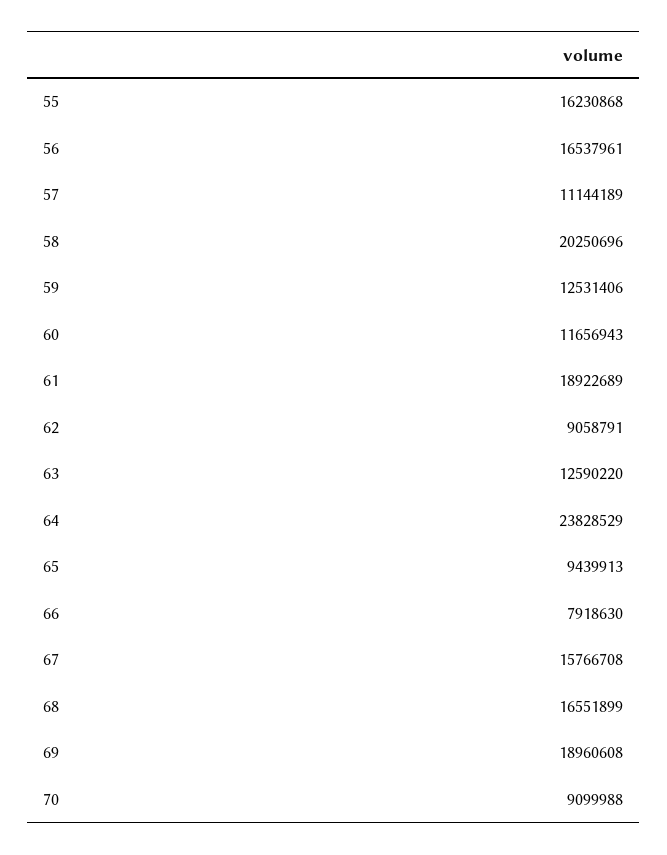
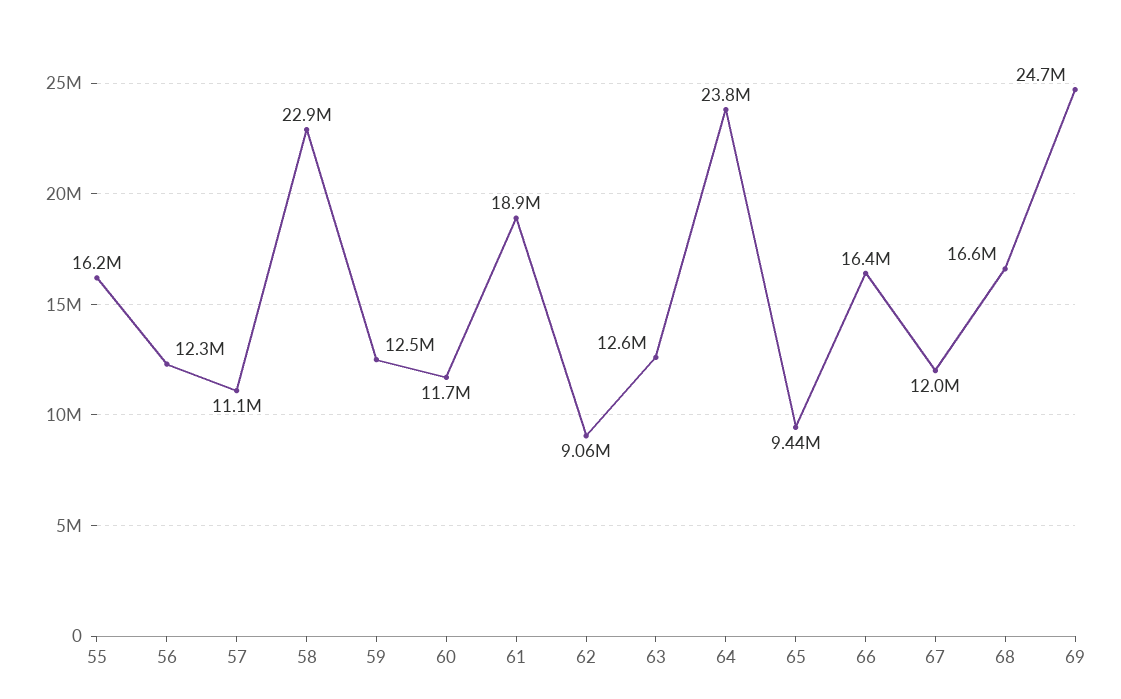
56: 16537961 -> 12300000
58: 20250696 -> 22900000
66: 7918630 -> 16400000
67: 15766708 -> 12000000
69: 18960608 -> 24700000
70: 9099988 -> none

